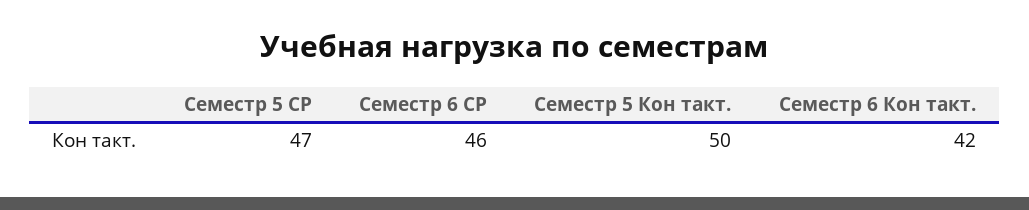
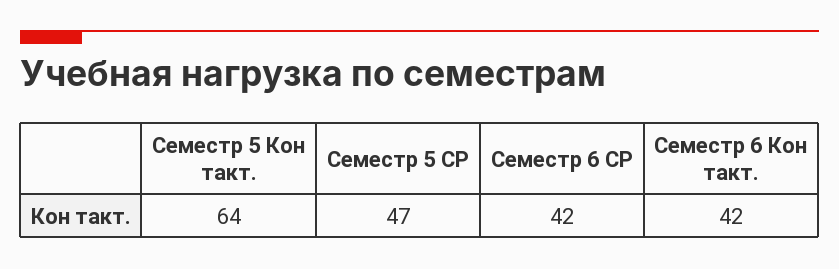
Семестр 6 СР: 46 -> 42
Семестр 5 Кон такт.: 50 -> 64

